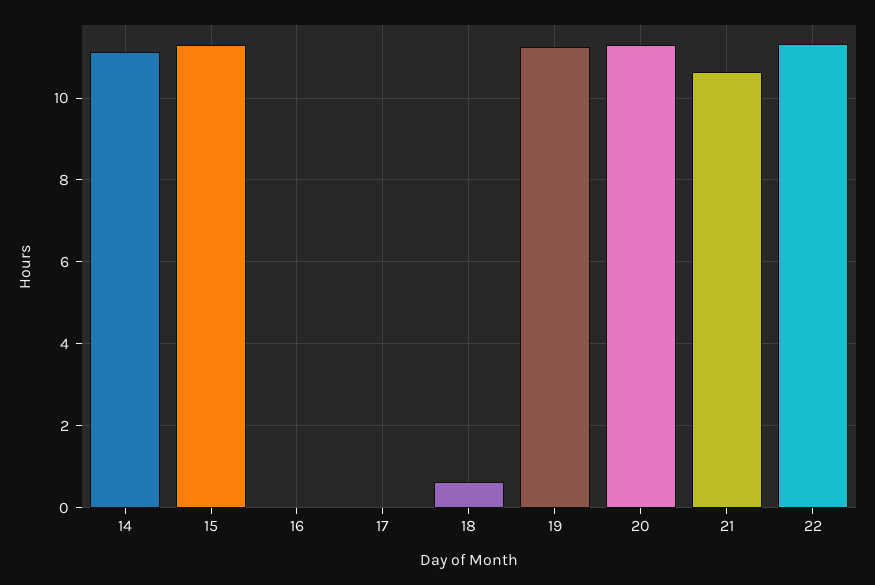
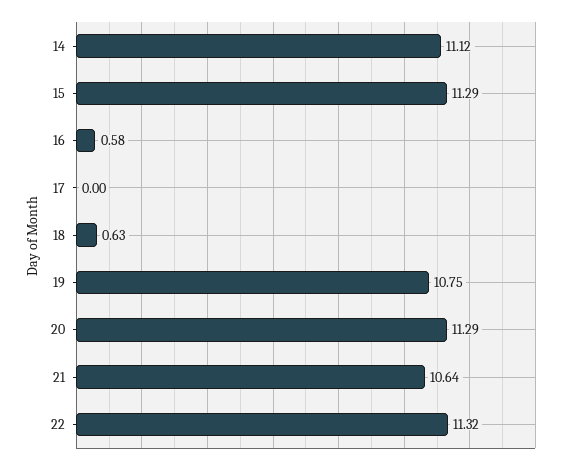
16: 0 -> 0.58
19: 11.2 -> 10.75

